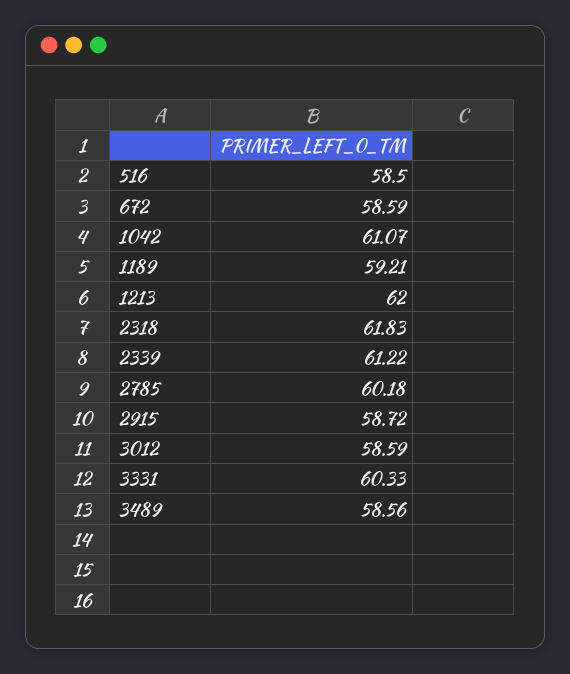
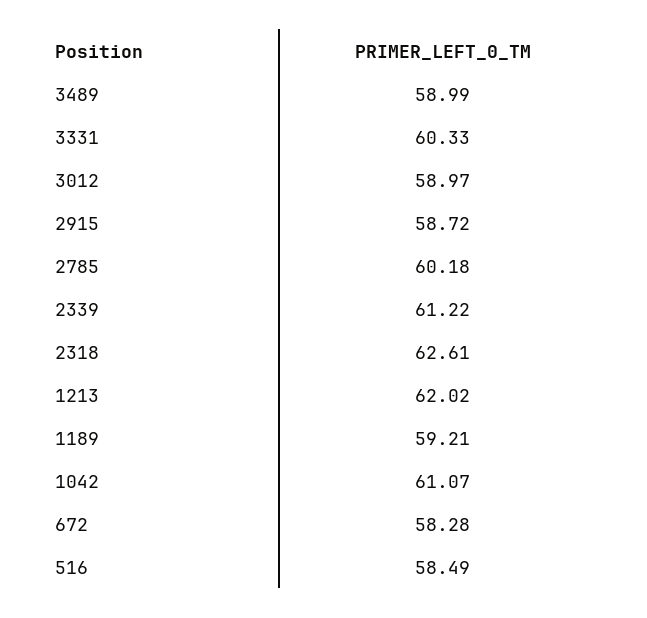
516: 58.5 -> 58.49
672: 58.59 -> 58.28
1213: 62 -> 62.02
2318: 61.83 -> 62.61
3012: 58.59 -> 58.97
3489: 58.56 -> 58.99

